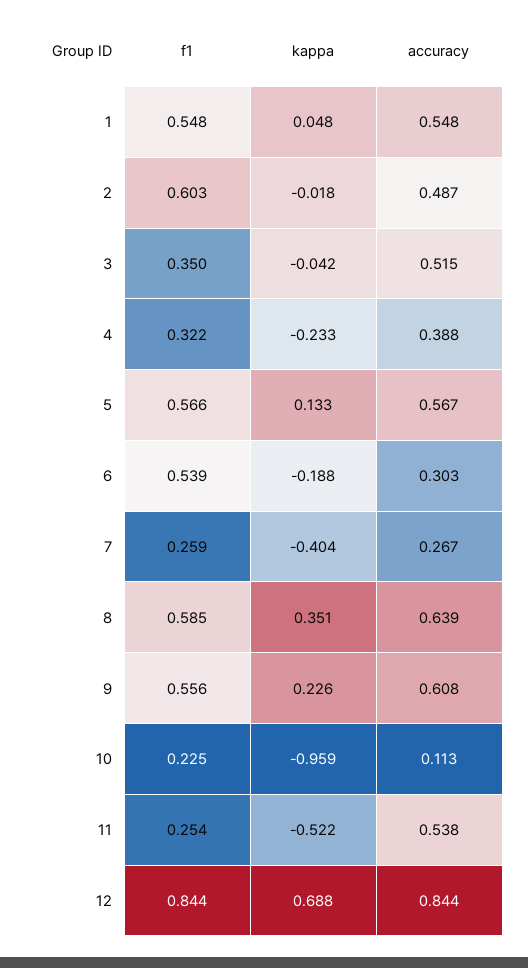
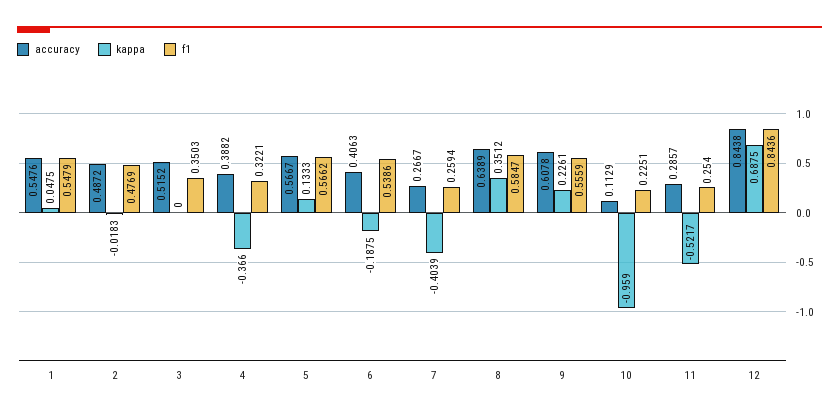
f1, 2: 0.603 -> 0.4769
kappa, 3: -0.042 -> 0
kappa, 4: -0.233 -> -0.366
accuracy, 6: 0.303 -> 0.4063
accuracy, 11: 0.538 -> 0.2857

